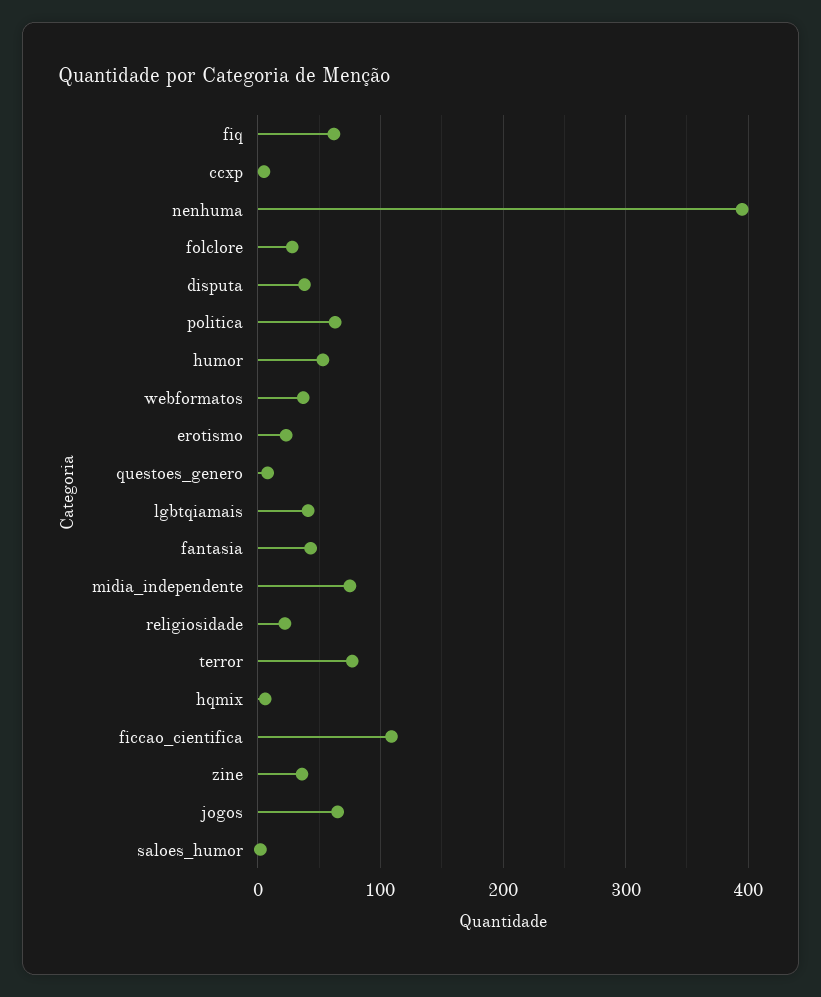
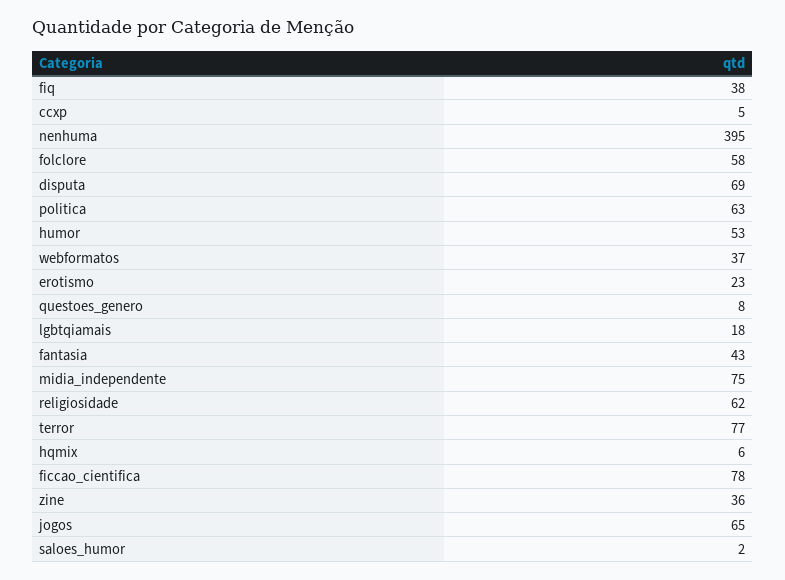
fiq: 60 -> 38
folclore: 30 -> 58
disputa: 40 -> 69
lgbtqiamais: 40 -> 18
religiosidade: 20 -> 62
ficcao_cientifica: 110 -> 78

